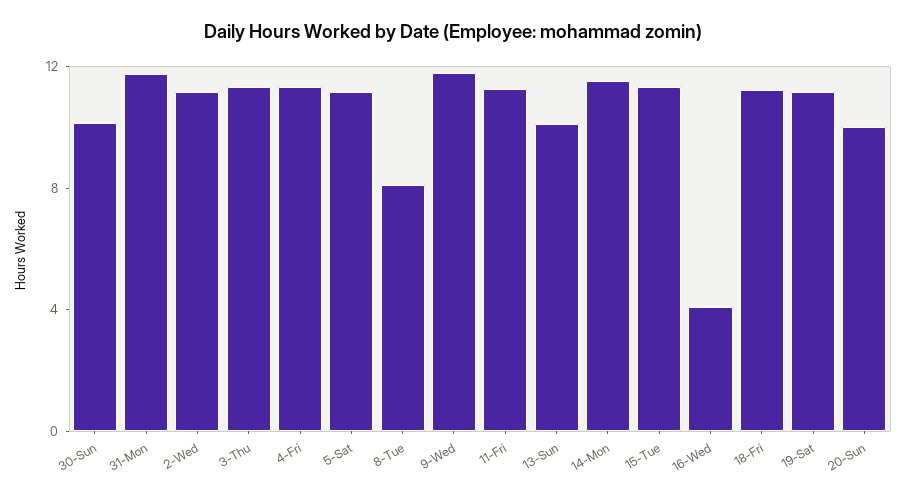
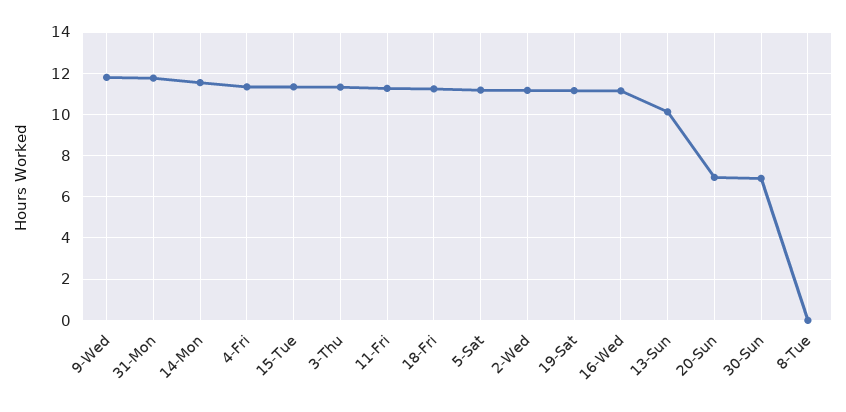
30-Sun: 10 -> 7
8-Tue: 8 -> 0
16-Wed: 4 -> 11
20-Sun: 10 -> 7

